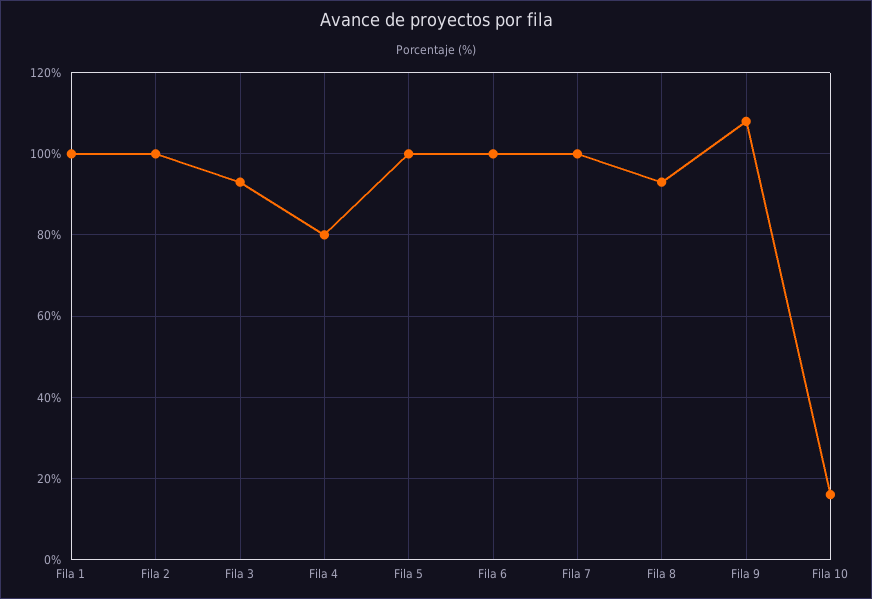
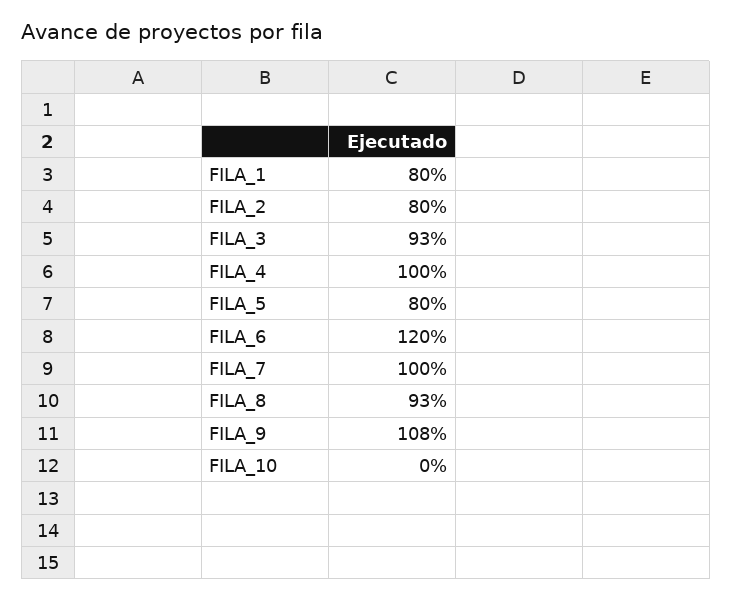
Fila 1: 100 -> 80
Fila 2: 100 -> 80
Fila 4: 80 -> 100
Fila 5: 100 -> 80
Fila 6: 100 -> 120
Fila 10: 15 -> 0

